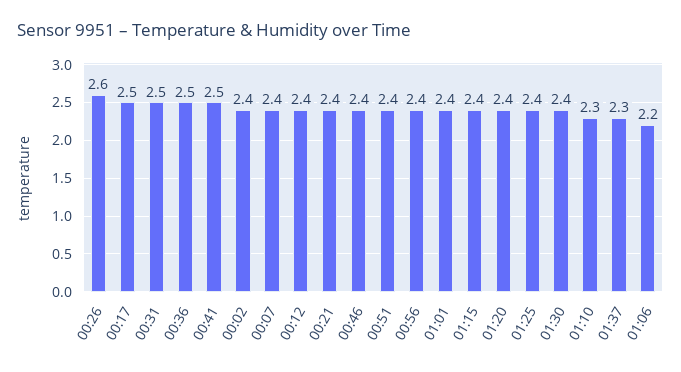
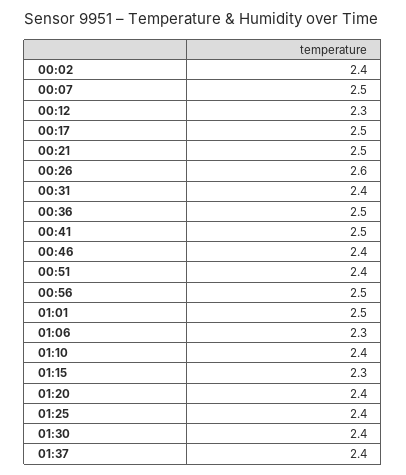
00:31: 2.5 -> 2.4
00:07: 2.4 -> 2.5
00:12: 2.4 -> 2.3
00:21: 2.4 -> 2.5
00:56: 2.4 -> 2.5
01:01: 2.4 -> 2.5
01:15: 2.4 -> 2.3
01:10: 2.3 -> 2.4
01:37: 2.3 -> 2.4
01:06: 2.2 -> 2.3

